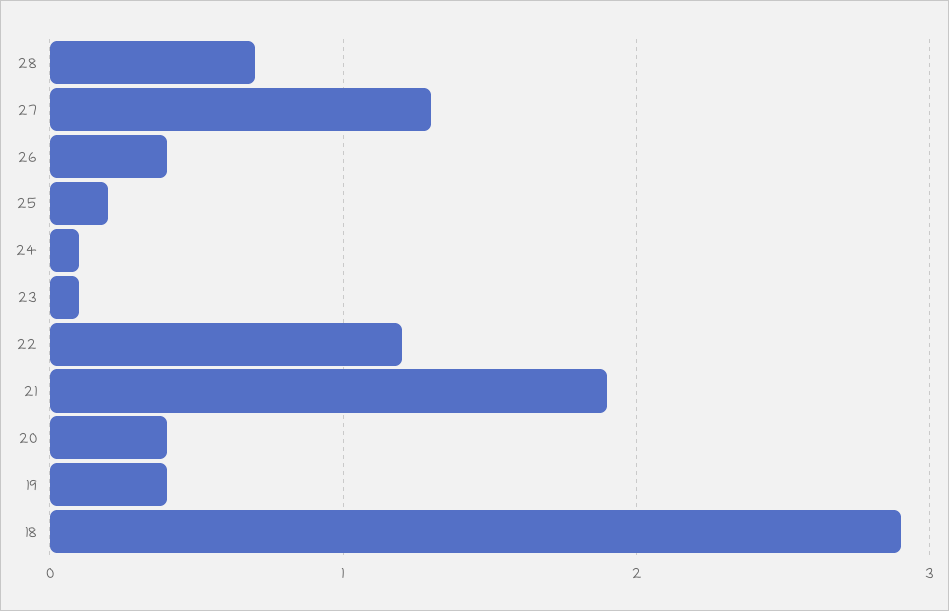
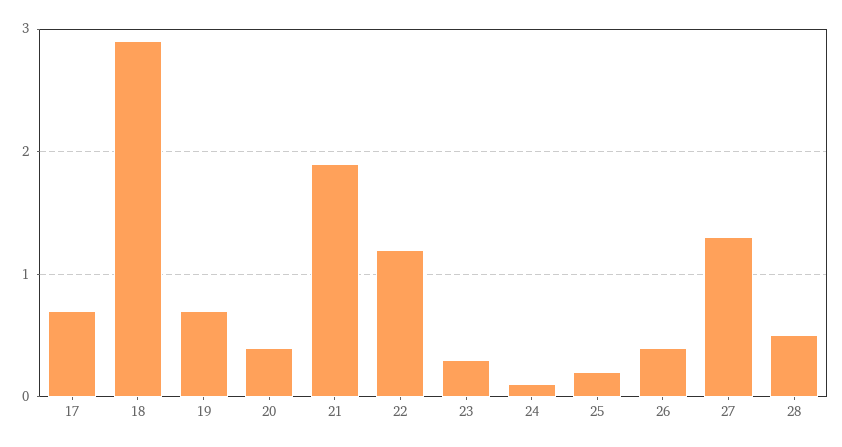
28: 0.7 -> 0.5
23: 0.1 -> 0.3
19: 0.4 -> 0.7
17: none -> 0.7

